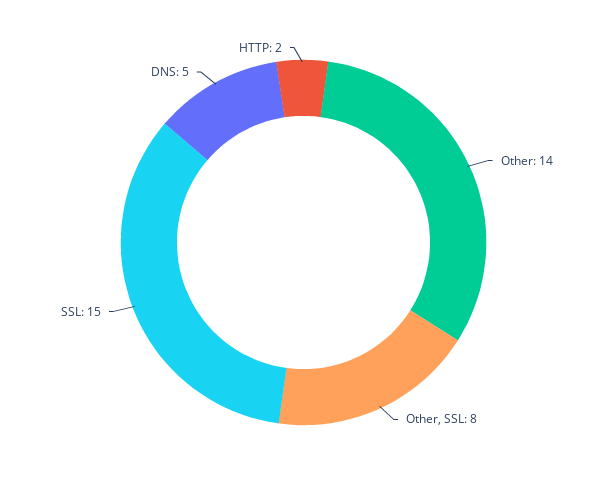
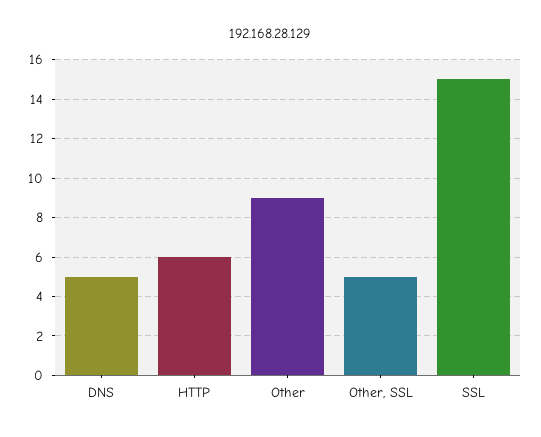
Other: 14 -> 9
Other, SSL: 8 -> 5
HTTP: 2 -> 6

